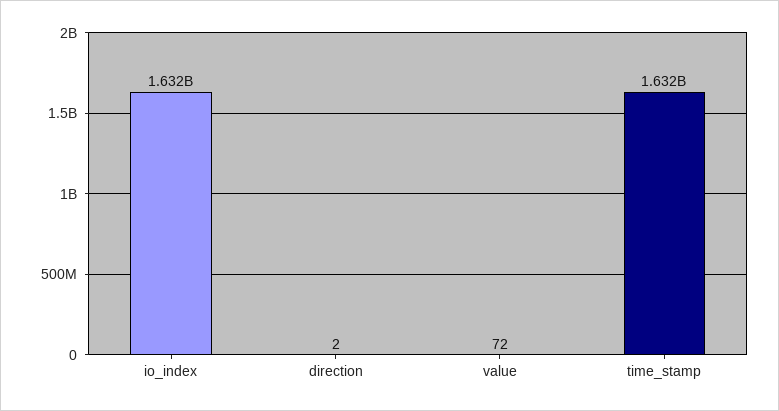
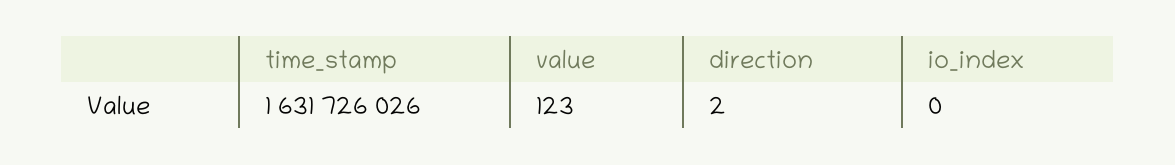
io_index: 1632000000 -> 0
value: 72 -> 123

